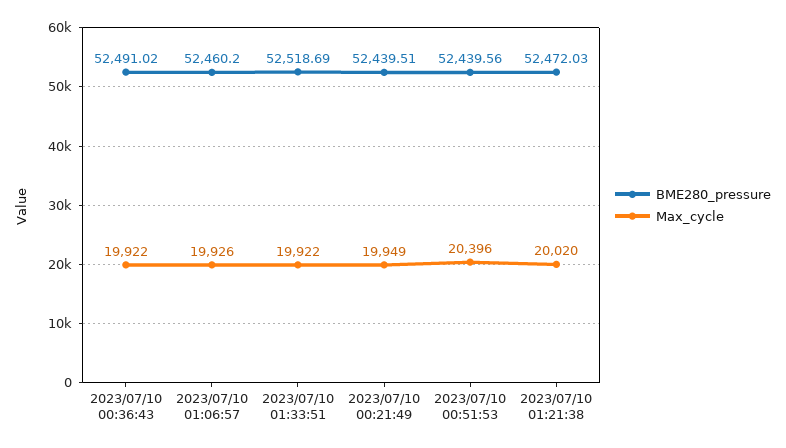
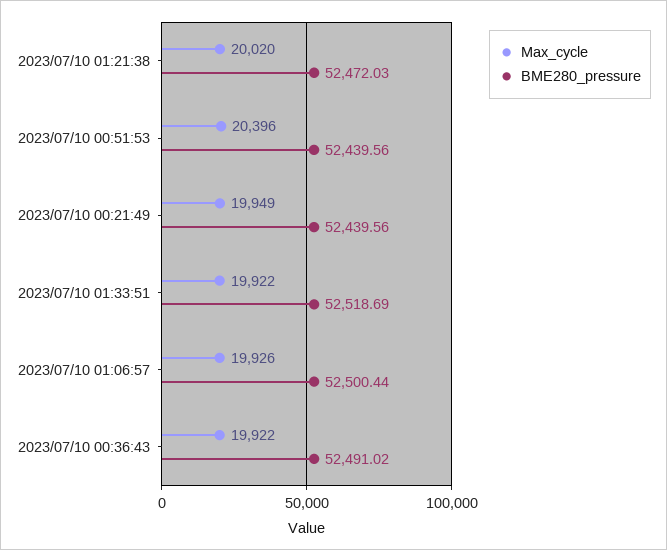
BME280_pressure, 2023/07/10 01:06:57: 52460.2 -> 52500.44
BME280_pressure, 2023/07/10 00:21:49: 52439.51 -> 52439.56

